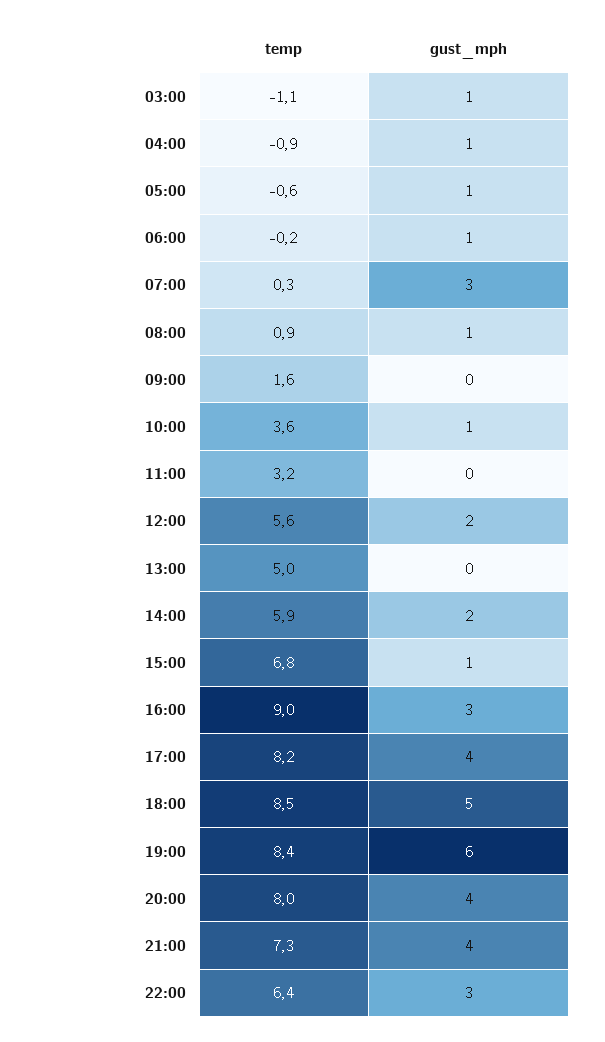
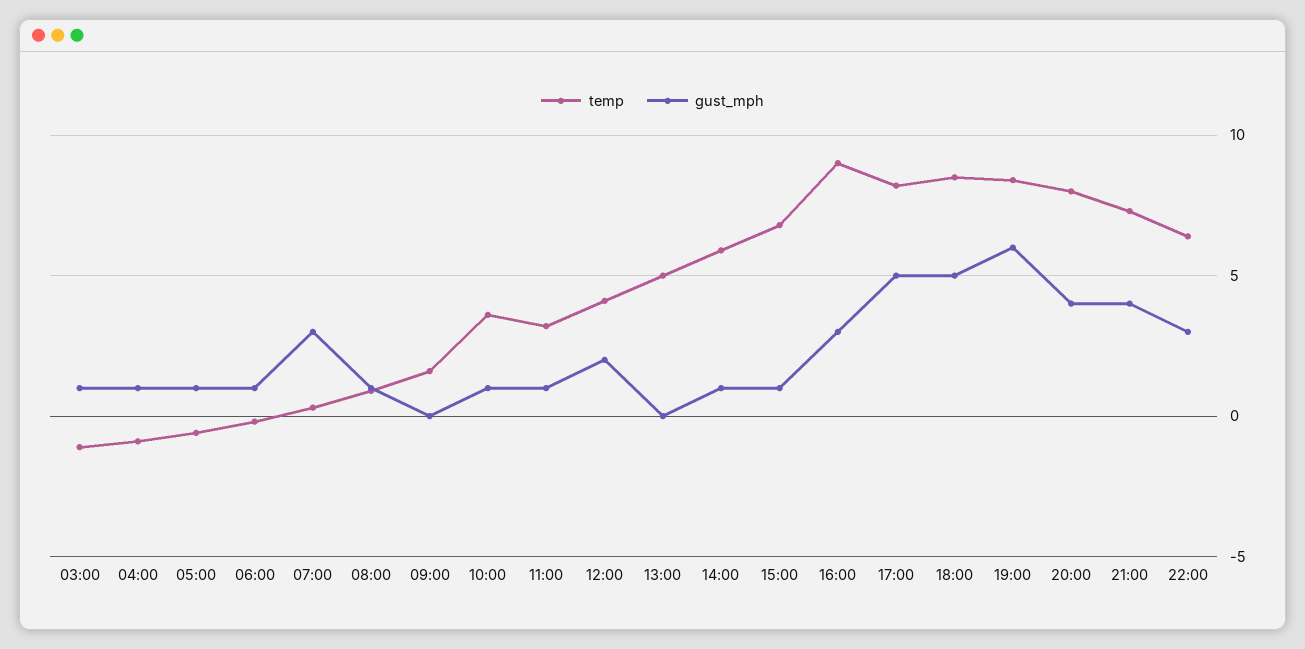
gust_mph, 11:00: 0 -> 1
temp, 12:00: 5.6 -> 4
gust_mph, 14:00: 2 -> 1
gust_mph, 17:00: 4 -> 5

